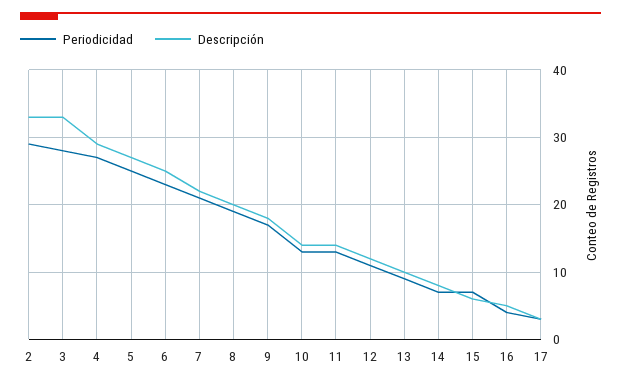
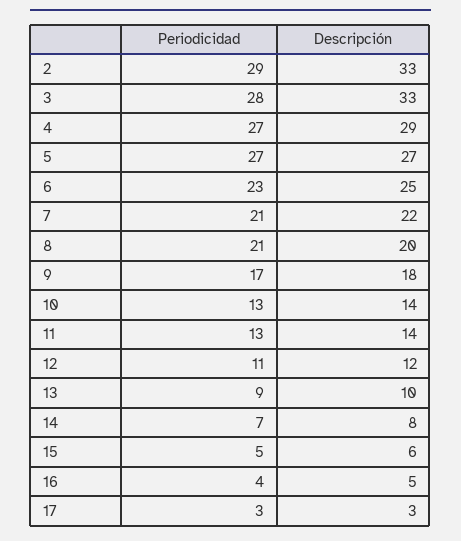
Periodicidad, 5: 25 -> 27
Periodicidad, 8: 19 -> 21
Periodicidad, 15: 7 -> 5

